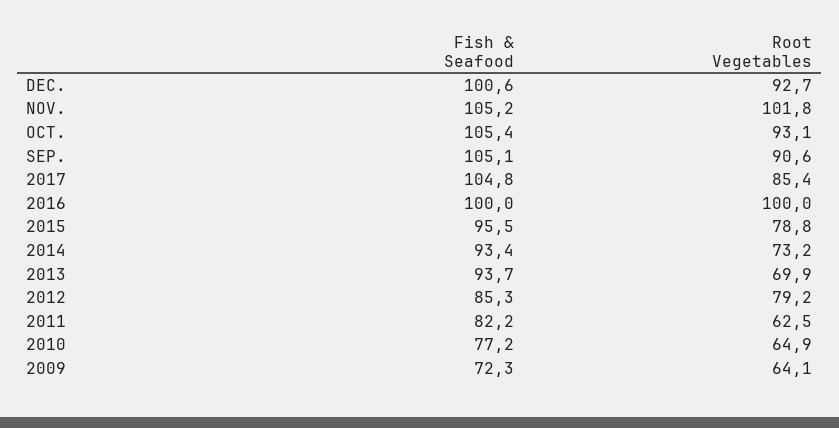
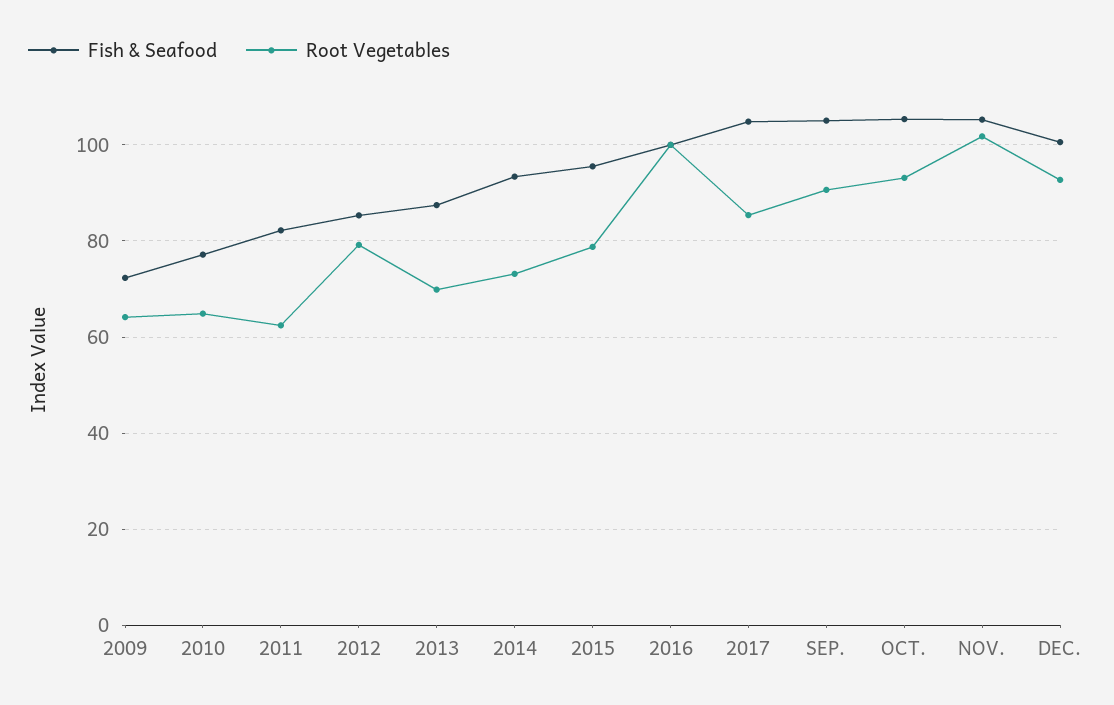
Fish & Seafood, 2013: 93.7 -> 88

